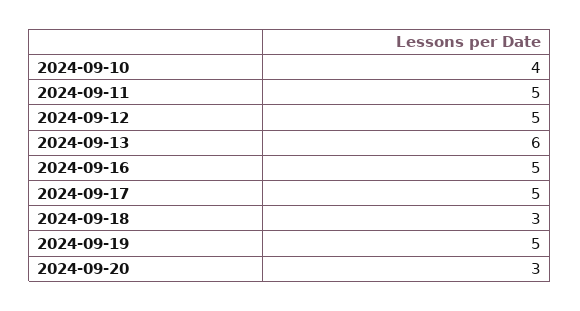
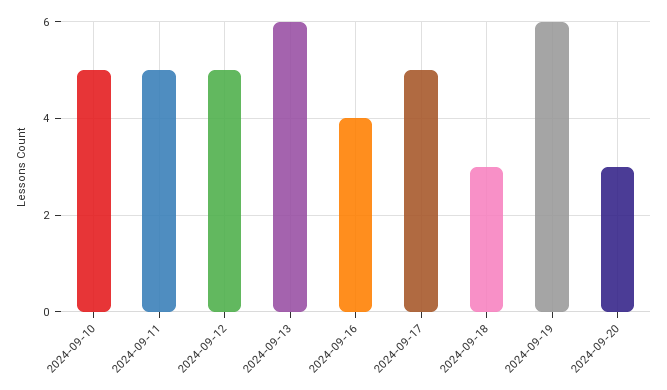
2024-09-10: 4 -> 5
2024-09-16: 5 -> 4
2024-09-19: 5 -> 6

